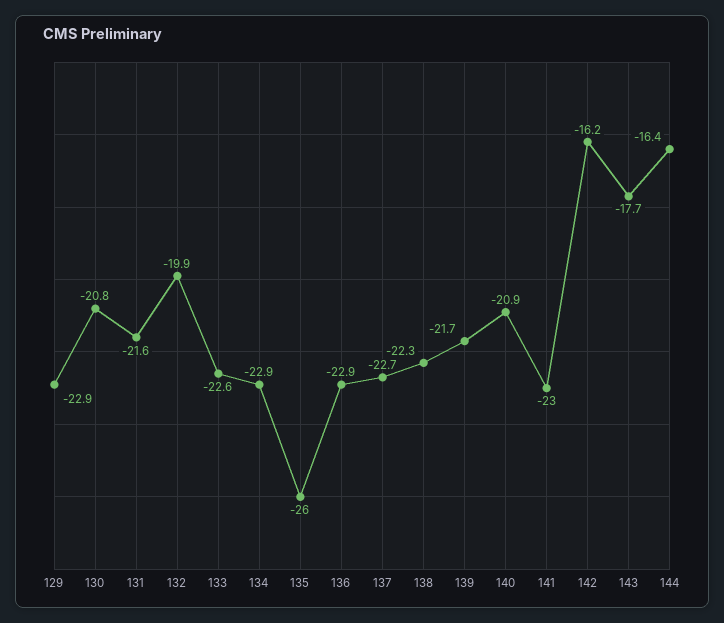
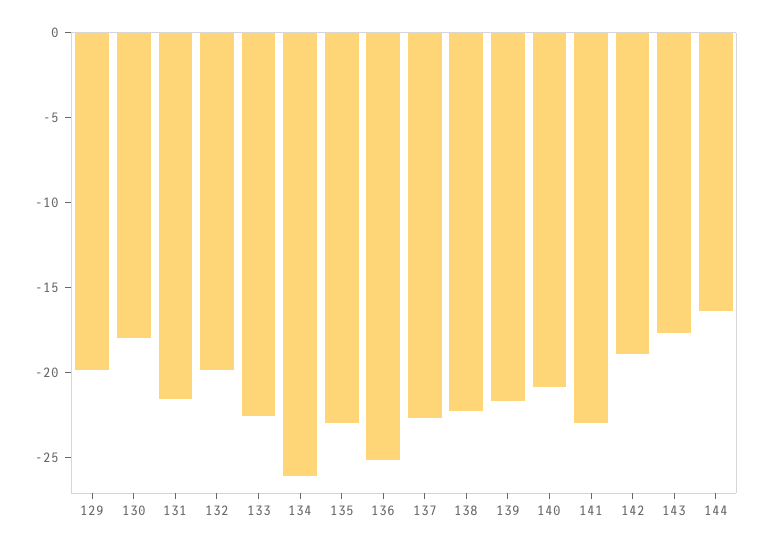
129: -22.9 -> -20
130: -20.8 -> -18
134: -22.9 -> -26
135: -26 -> -23
136: -22.9 -> -25
142: -16.2 -> -19

